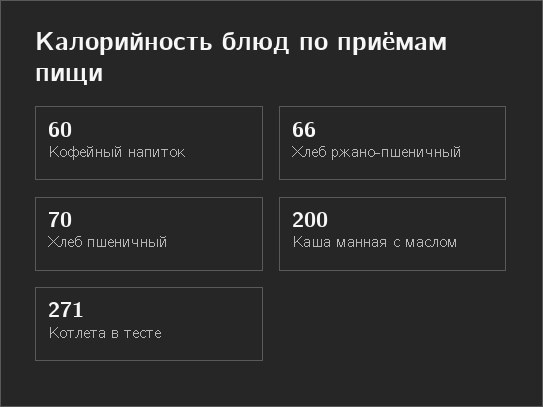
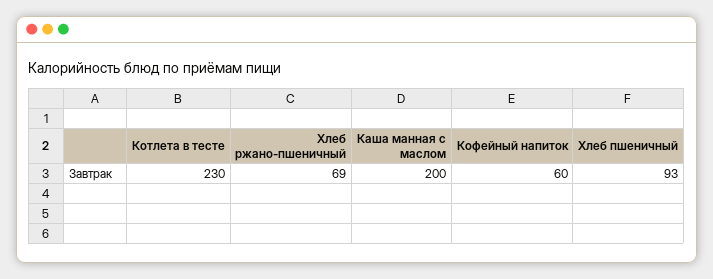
Хлеб ржано-пшеничный: 66 -> 69
Хлеб пшеничный: 70 -> 93
Котлета в тесте: 271 -> 230

